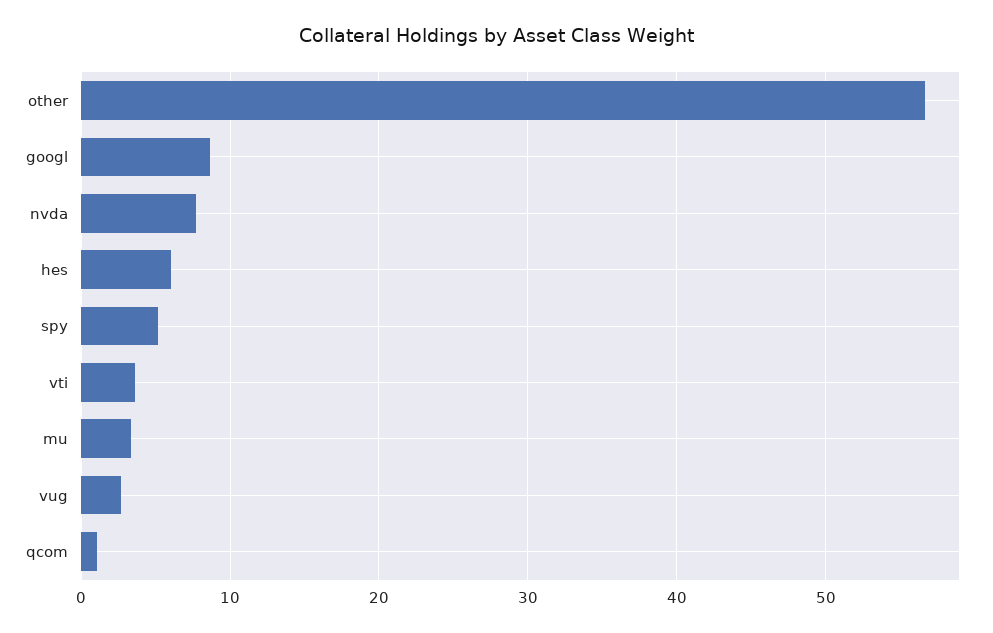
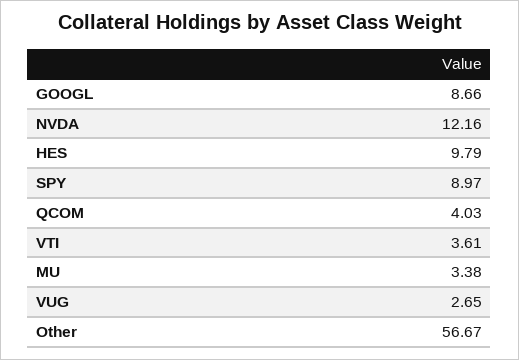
nvda: 8 -> 12.16
hes: 6 -> 9.79
spy: 5 -> 8.97
qcom: 1 -> 4.03

